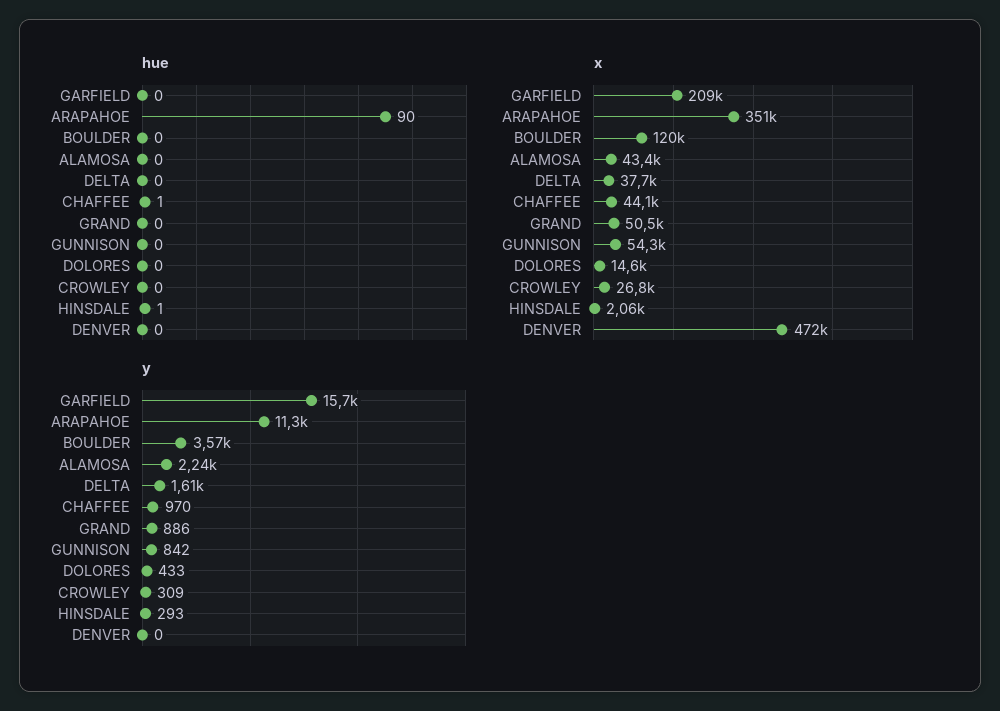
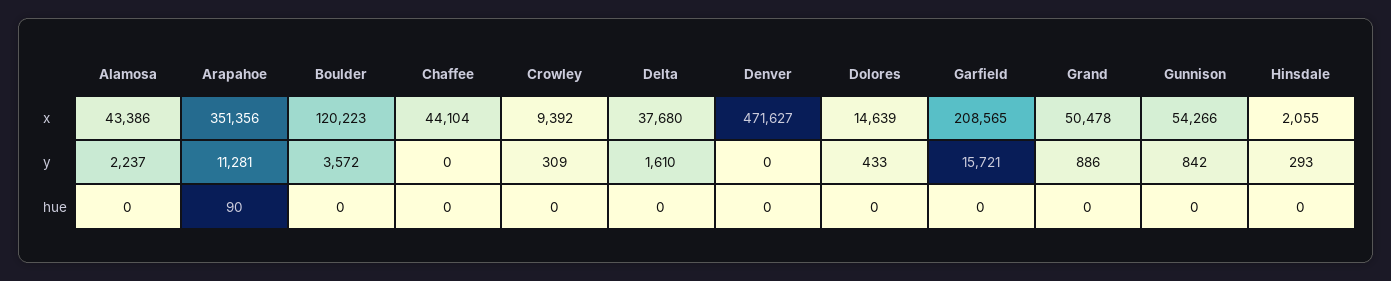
hue, CHAFFEE: 1 -> 0
hue, HINSDALE: 1 -> 0
x, CROWLEY: 26800 -> 9392
y, CHAFFEE: 970 -> 0

